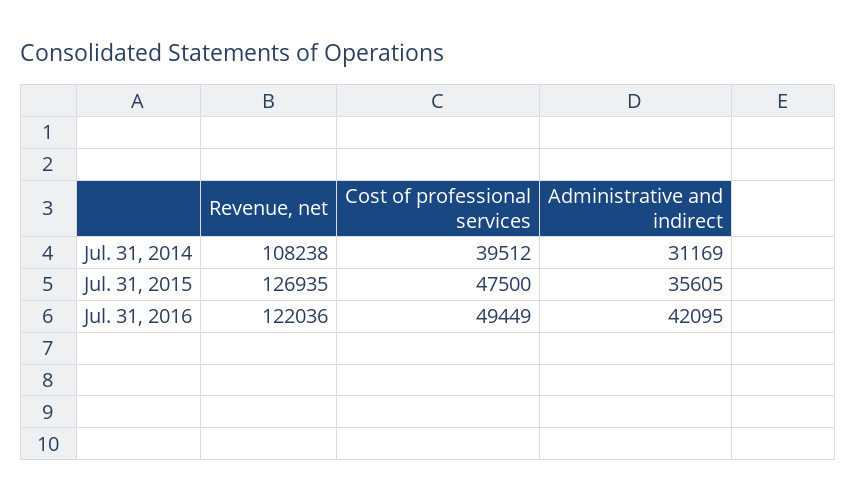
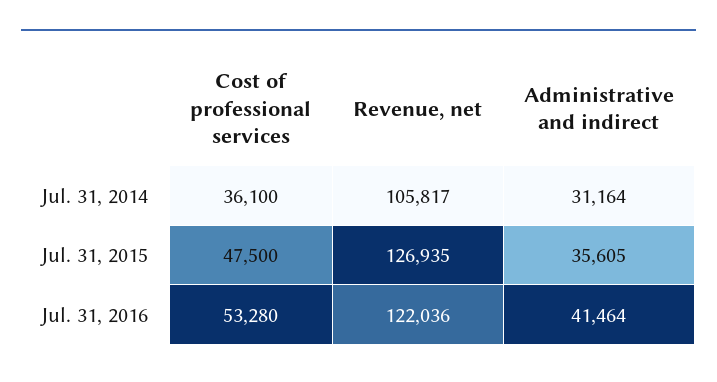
Revenue, net, Jul. 31, 2014: 108238 -> 105817
Cost of professional services, Jul. 31, 2014: 39512 -> 36100
Administrative and indirect, Jul. 31, 2014: 31169 -> 31164
Cost of professional services, Jul. 31, 2016: 49449 -> 53280
Administrative and indirect, Jul. 31, 2016: 42095 -> 41464

